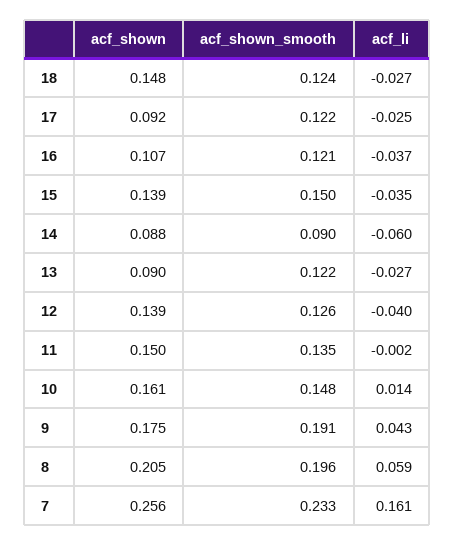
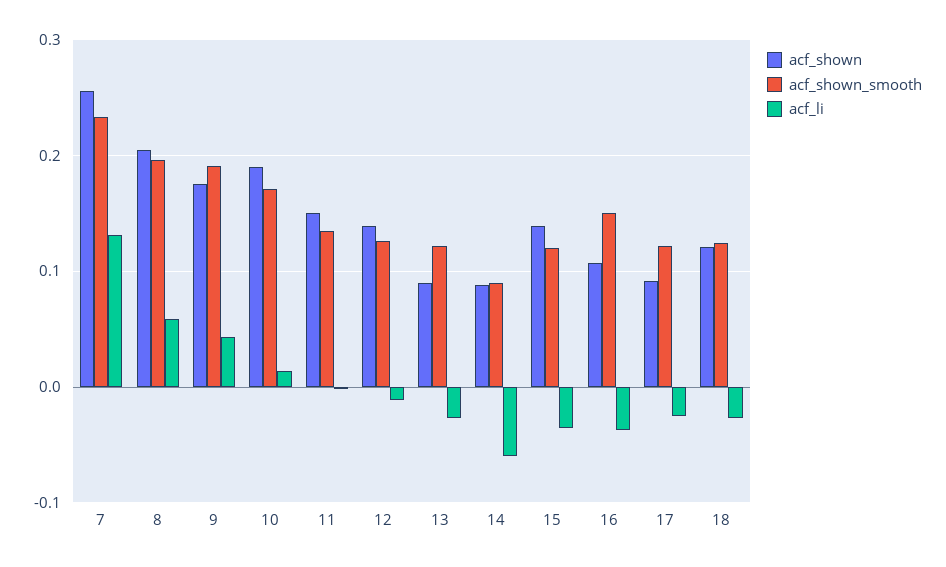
acf_shown, 18: 0.148 -> 0.12
acf_shown_smooth, 16: 0.121 -> 0.15
acf_shown_smooth, 15: 0.15 -> 0.12
acf_li, 12: -0.04 -> -0.01
acf_shown, 10: 0.161 -> 0.19
acf_shown_smooth, 10: 0.148 -> 0.17
acf_li, 7: 0.161 -> 0.13

